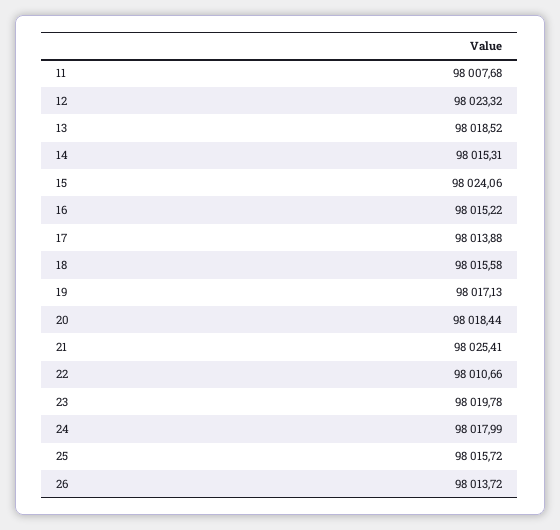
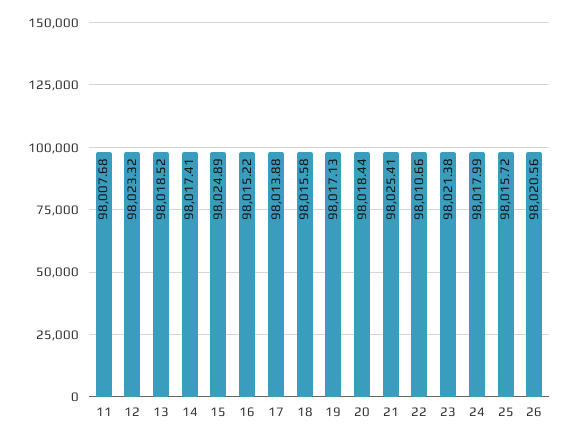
14: 98015.31 -> 98017.41
15: 98024.06 -> 98024.89
23: 98019.78 -> 98021.38
26: 98013.72 -> 98020.56

